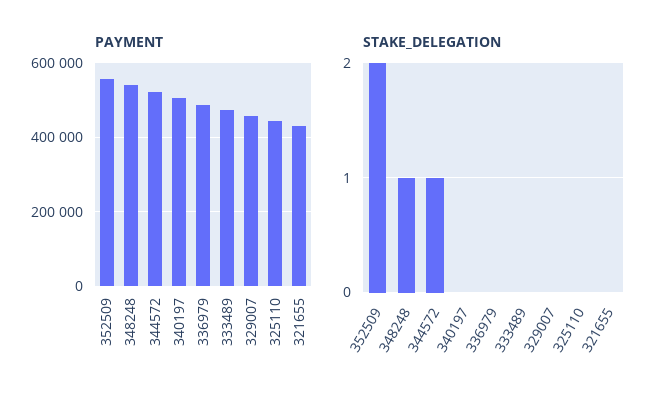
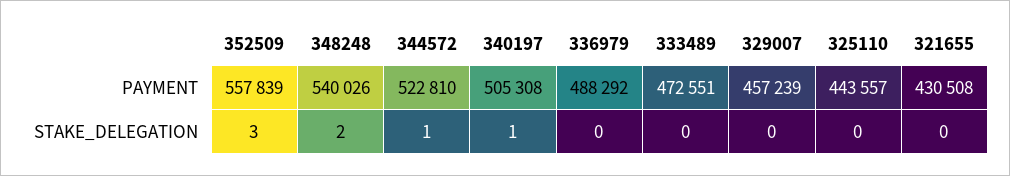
STAKE_DELEGATION, 352509: 2 -> 3
STAKE_DELEGATION, 348248: 1 -> 2
STAKE_DELEGATION, 340197: 0 -> 1

